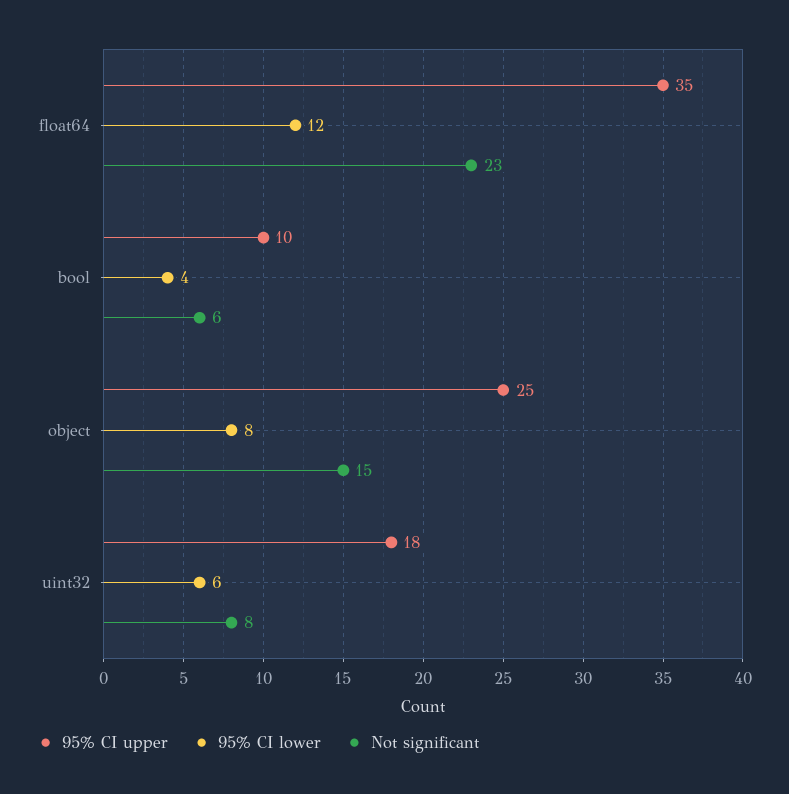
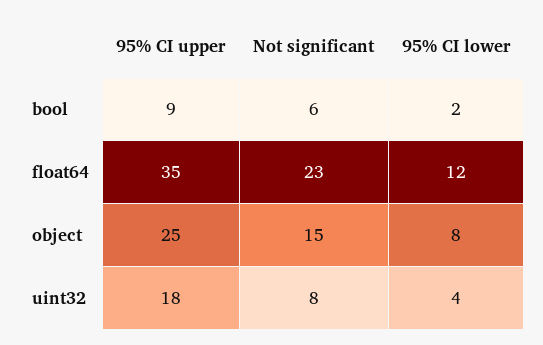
95% CI upper, bool: 10 -> 9
95% CI lower, bool: 4 -> 2
95% CI lower, uint32: 6 -> 4

